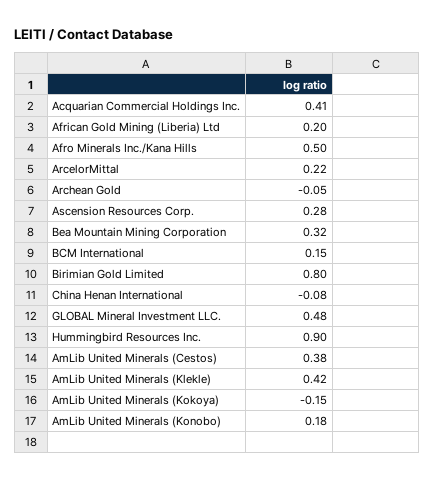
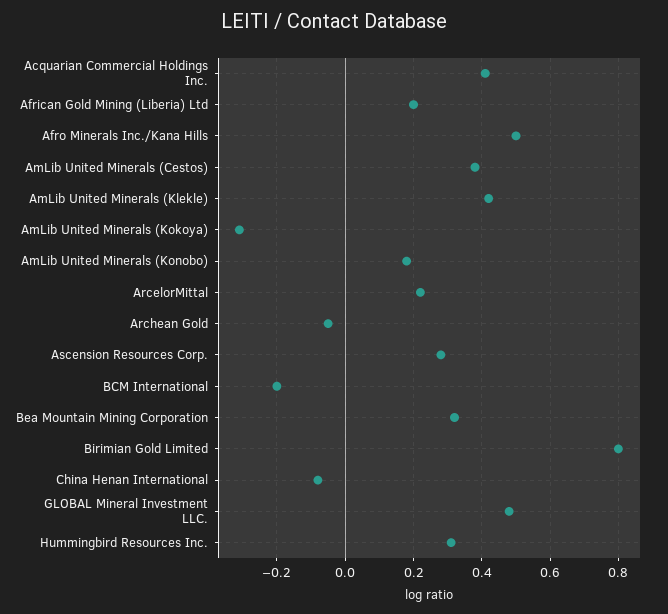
BCM International: 0.15 -> -0.2
Hummingbird Resources Inc.: 0.9 -> 0.3
AmLib United Minerals (Kokoya): -0.15 -> -0.3

